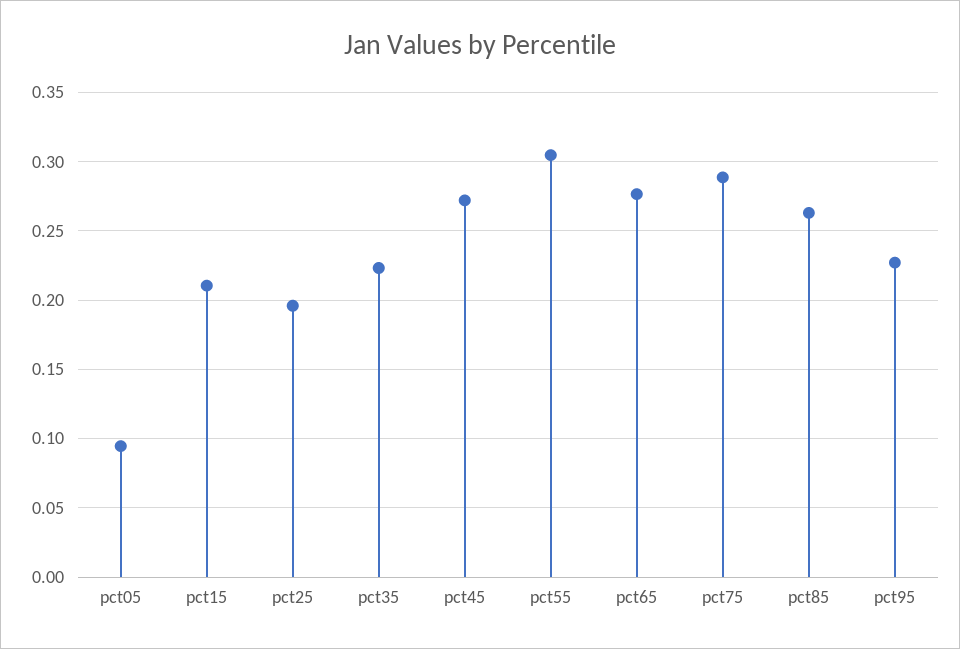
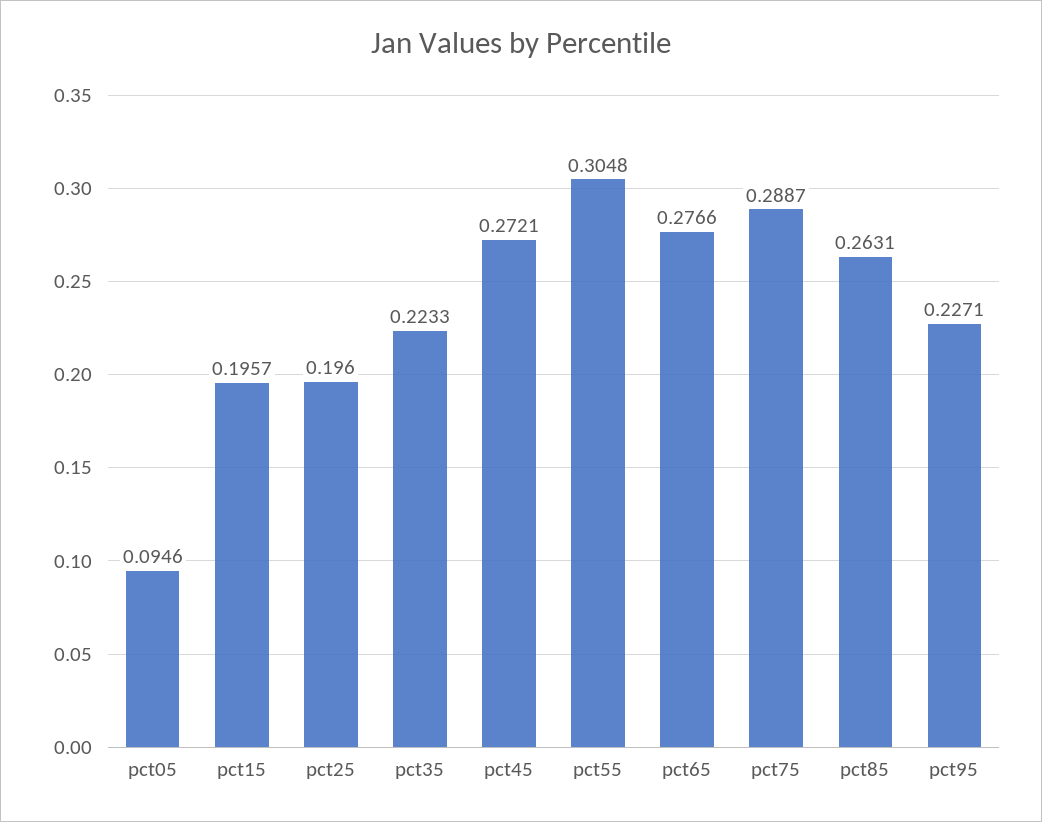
pct15: 0.21 -> 0.1957

